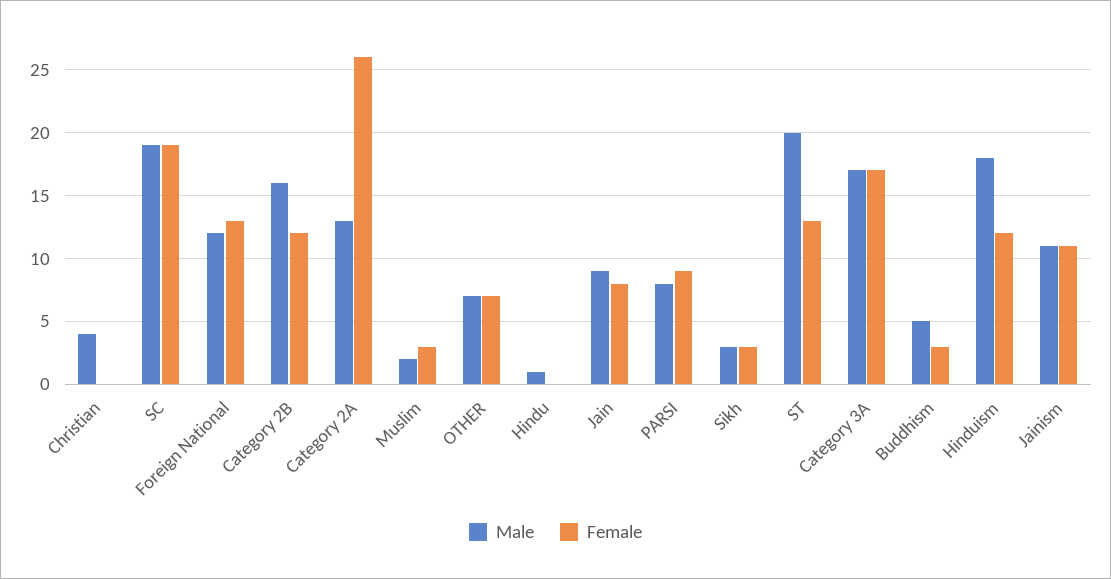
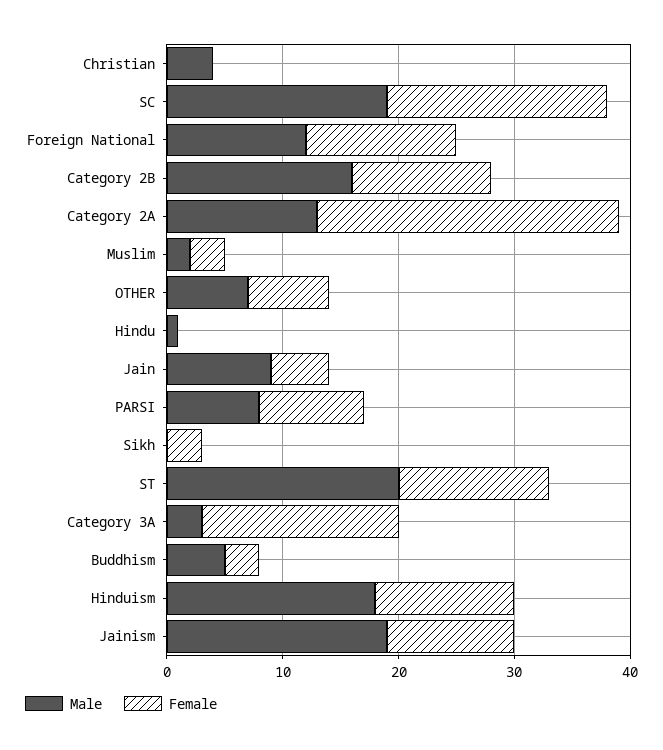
Female, Jain: 8 -> 5
Male, Sikh: 3 -> 0
Male, Category 3A: 17 -> 3
Male, Jainism: 11 -> 19

